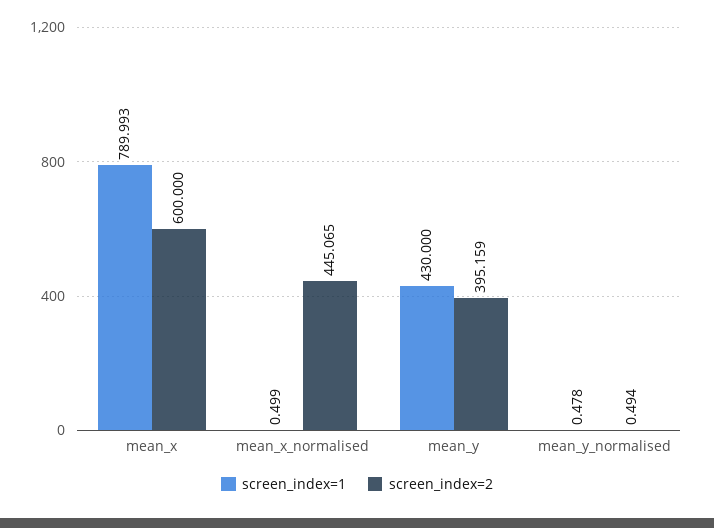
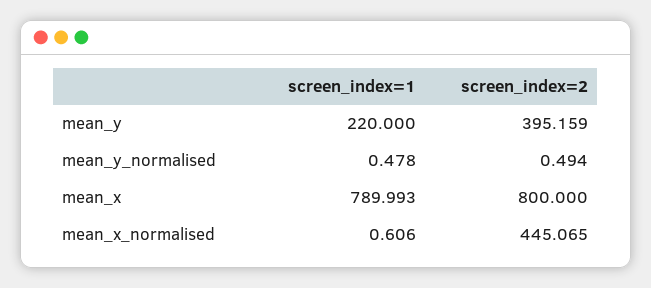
screen_index=2, mean_x: 600 -> 800
screen_index=1, mean_x_normalised: 0.499 -> 0.606
screen_index=1, mean_y: 430 -> 220

